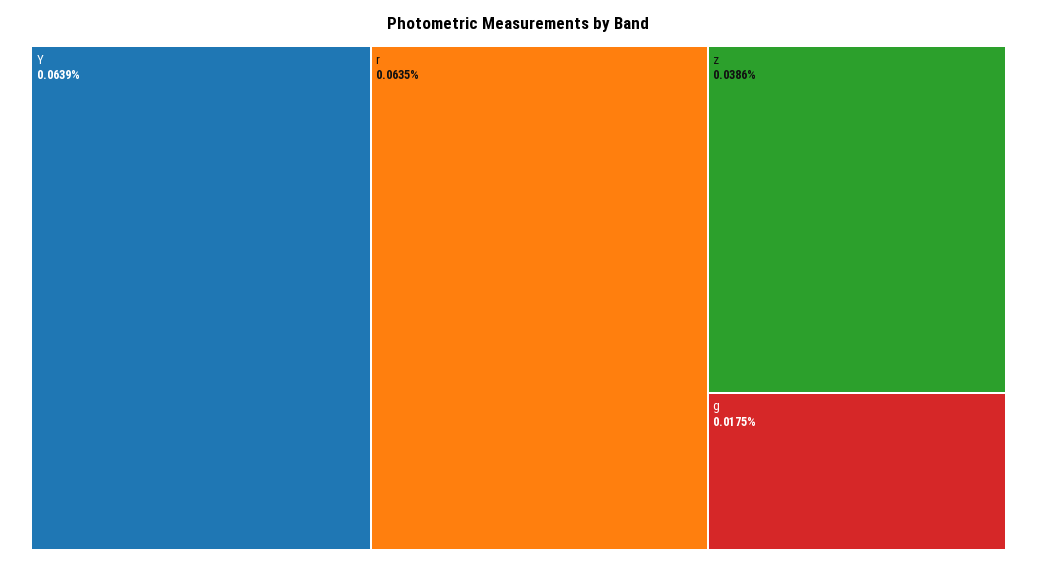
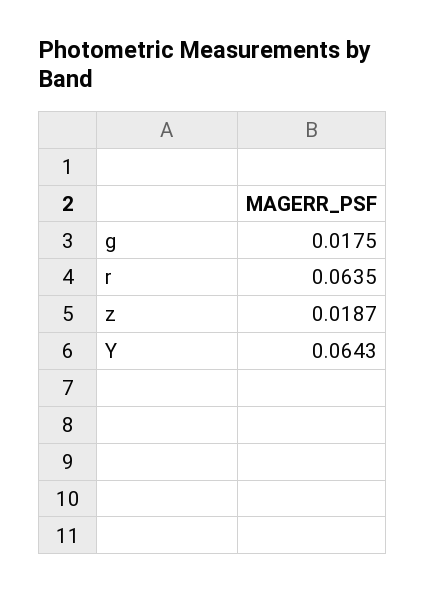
Y: 0.0639 -> 0.0643
z: 0.0386 -> 0.0187

